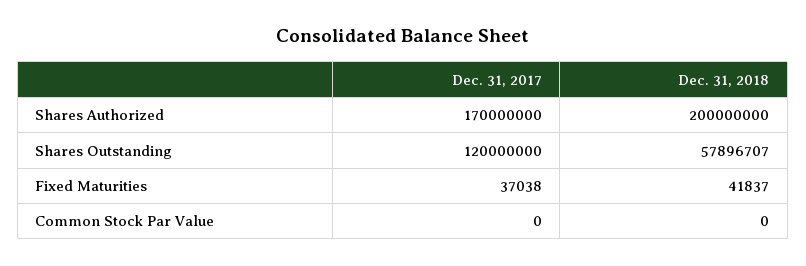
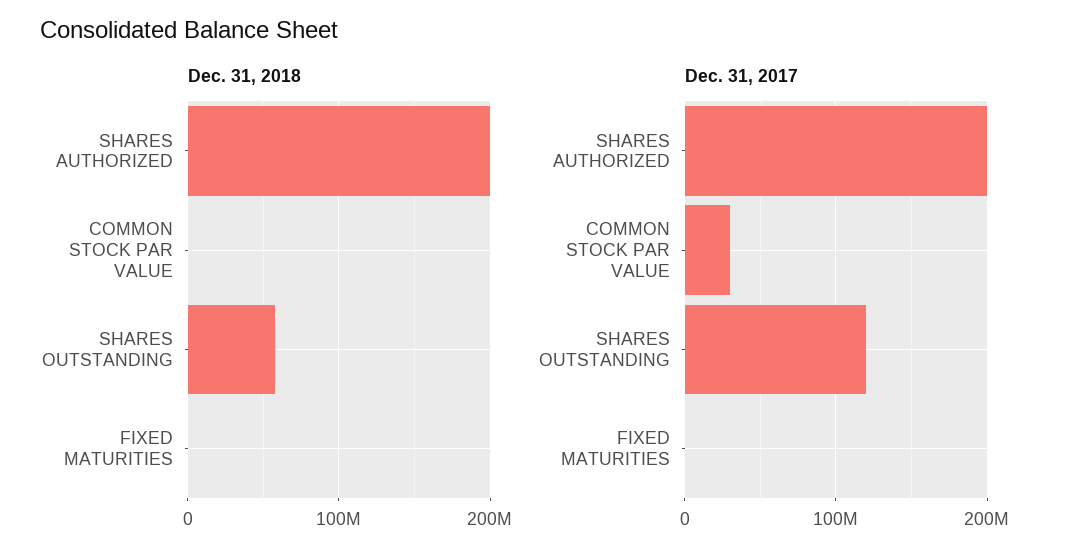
Dec. 31, 2017, Shares Authorized: 170000000 -> 200000000
Dec. 31, 2017, Common Stock Par Value: 0 -> 30000000

